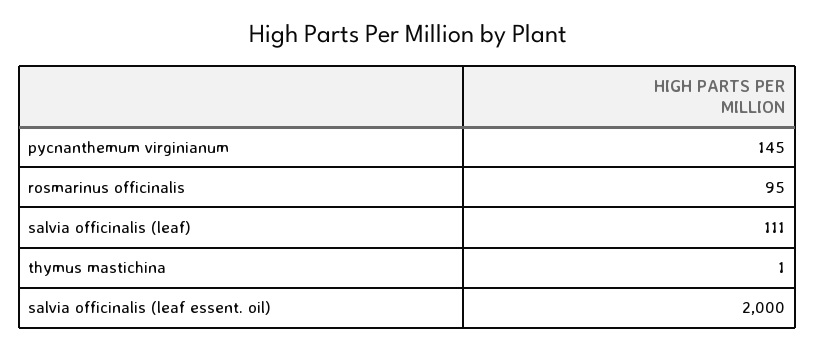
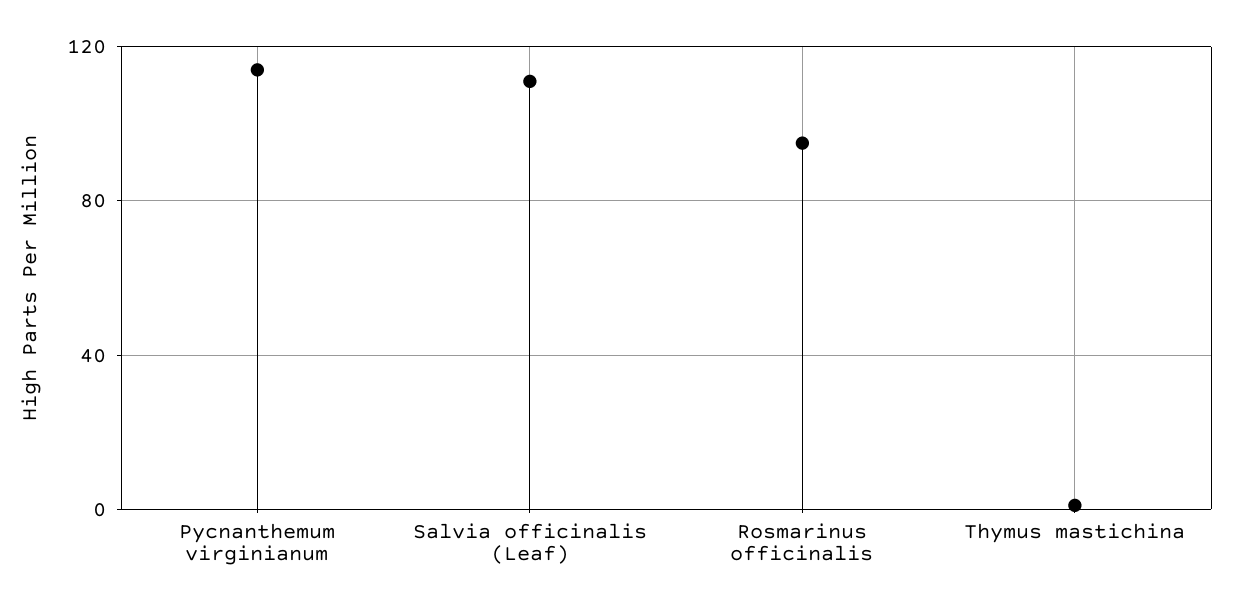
pycnanthemum virginianum: 145 -> 115
salvia officinalis (leaf essent. oil): 2000 -> none

